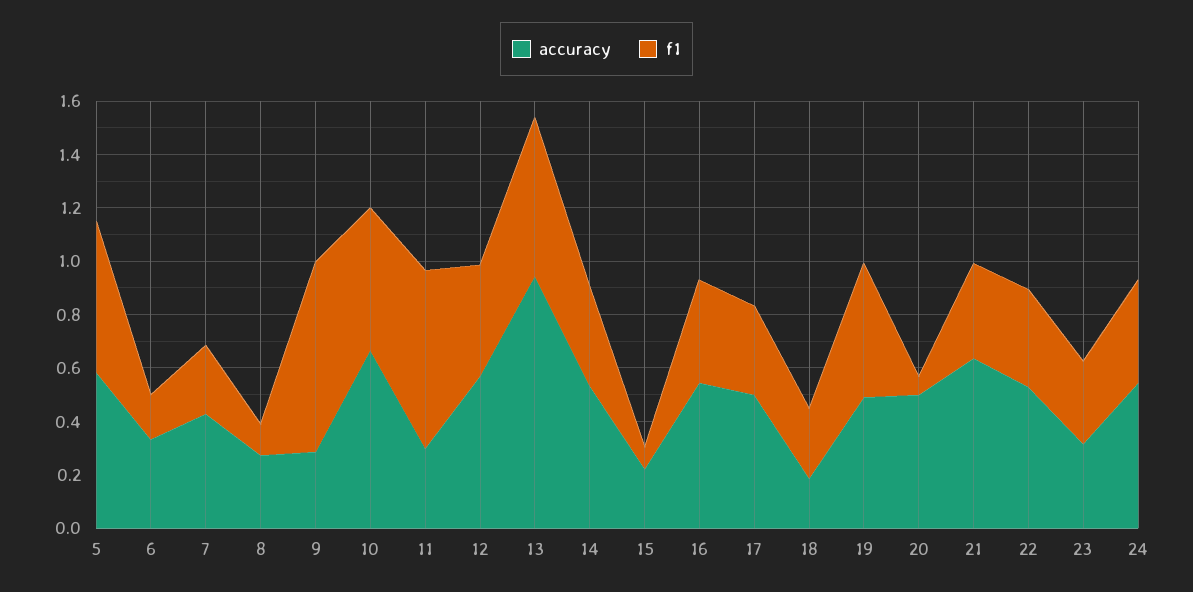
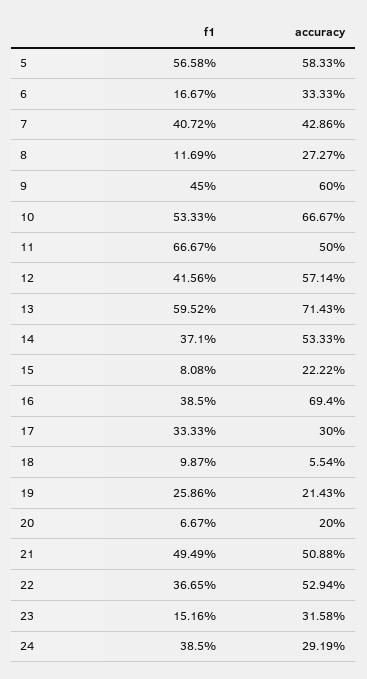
f1, 7: 0.25 -> 0.4072
accuracy, 9: 0.3 -> 0.6
f1, 9: 0.7 -> 0.45
accuracy, 11: 0.3 -> 0.5
accuracy, 13: 0.95 -> 0.7143
accuracy, 16: 0.55 -> 0.694
accuracy, 17: 0.5 -> 0.3
accuracy, 18: 0.2 -> 0.0554
f1, 18: 0.25 -> 0.0987
accuracy, 19: 0.5 -> 0.2143
f1, 19: 0.5 -> 0.2586
accuracy, 20: 0.5 -> 0.2
accuracy, 21: 0.65 -> 0.5088
f1, 21: 0.35 -> 0.4949
f1, 23: 0.3 -> 0.1516
accuracy, 24: 0.55 -> 0.2919

